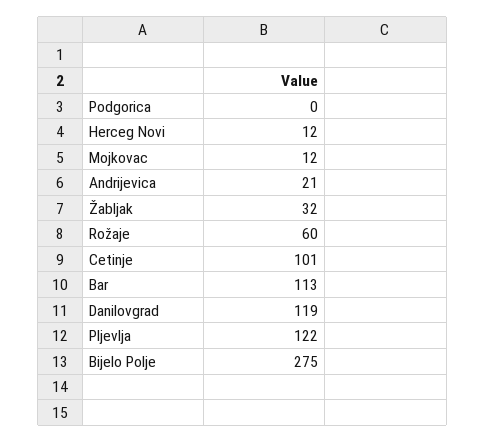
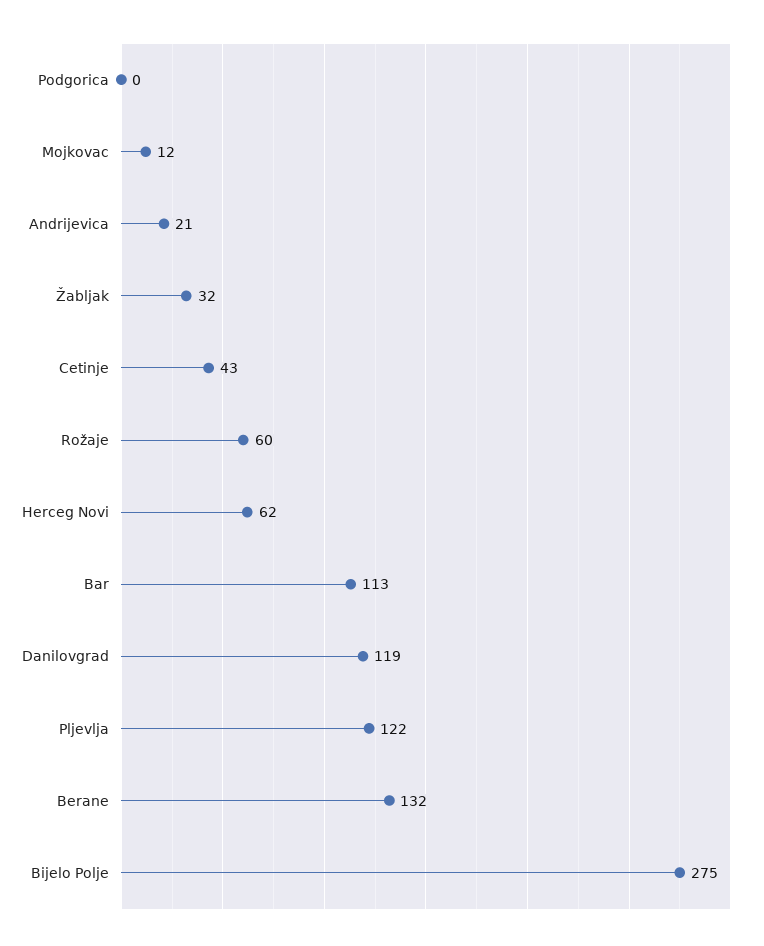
Herceg Novi: 12 -> 62
Cetinje: 101 -> 43
Berane: none -> 132

